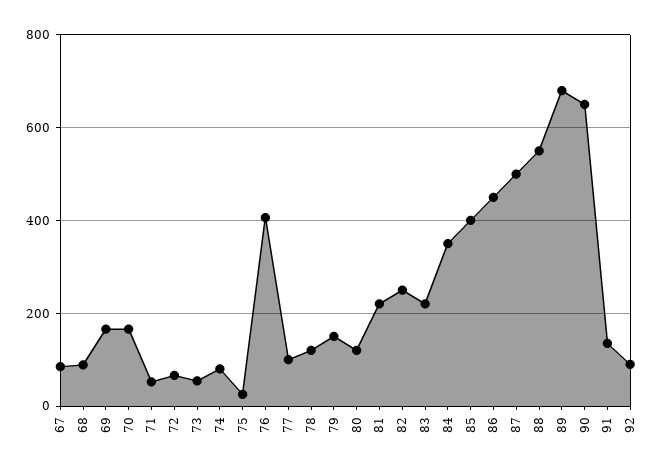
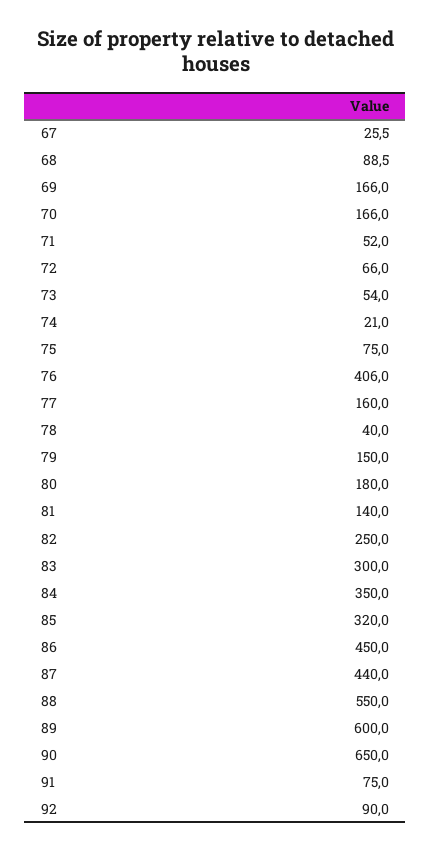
67: 80 -> 25.5
74: 80 -> 21
75: 20 -> 75
77: 100 -> 160
78: 120 -> 40
80: 120 -> 180
81: 220 -> 140
83: 220 -> 300
85: 400 -> 320
87: 500 -> 440
89: 680 -> 600
91: 140 -> 75

